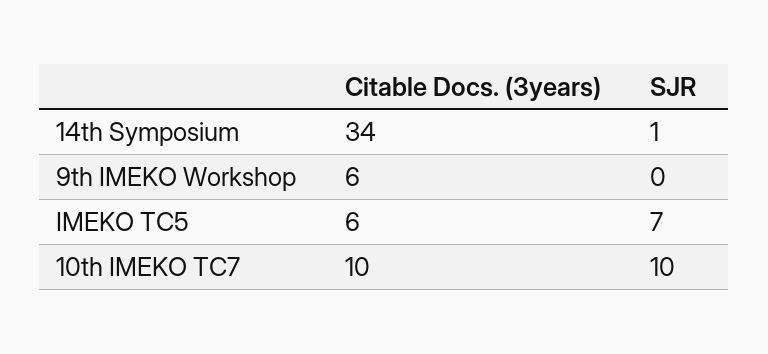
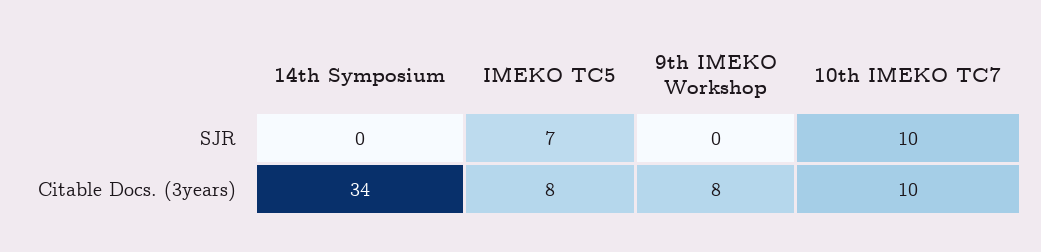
SJR, 14th Symposium: 1 -> 0
Citable Docs. (3years), 9th IMEKO Workshop: 6 -> 8
Citable Docs. (3years), IMEKO TC5: 6 -> 8

